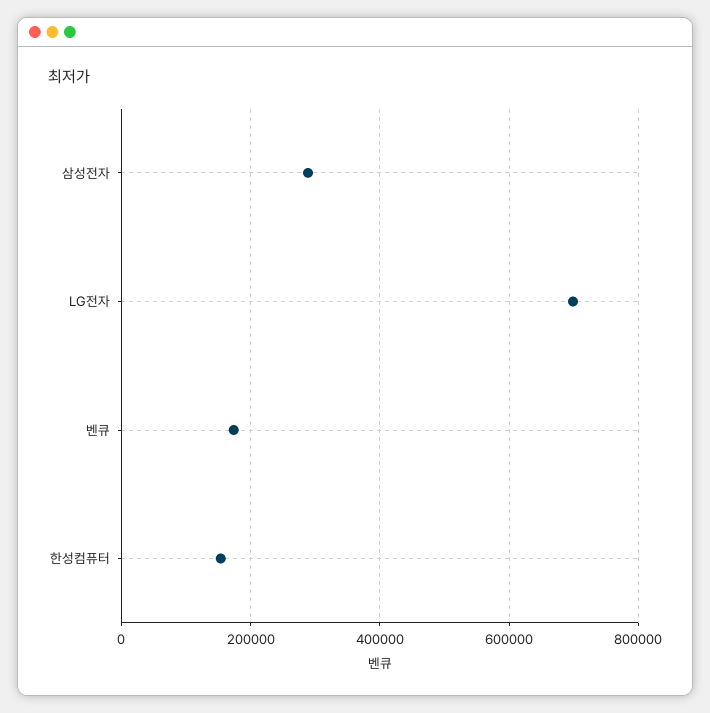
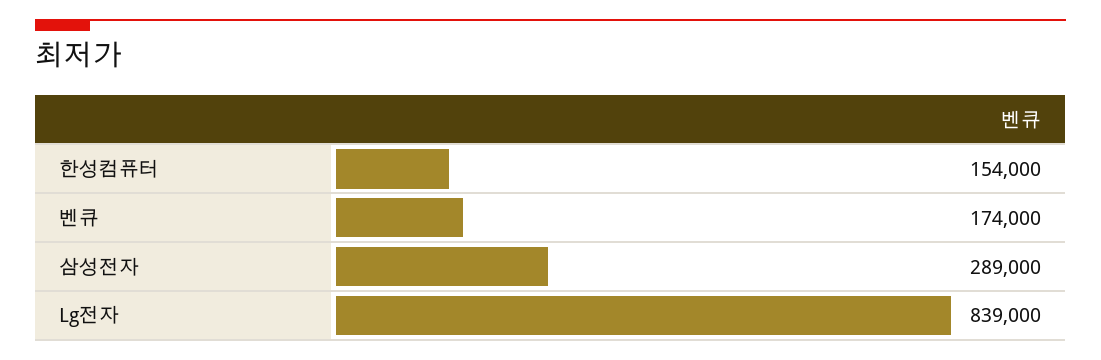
LG전자: 700000 -> 839000

